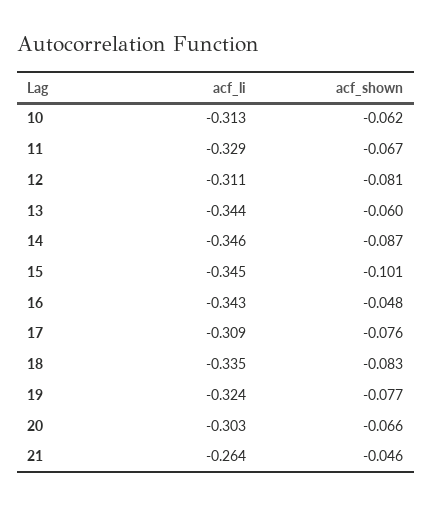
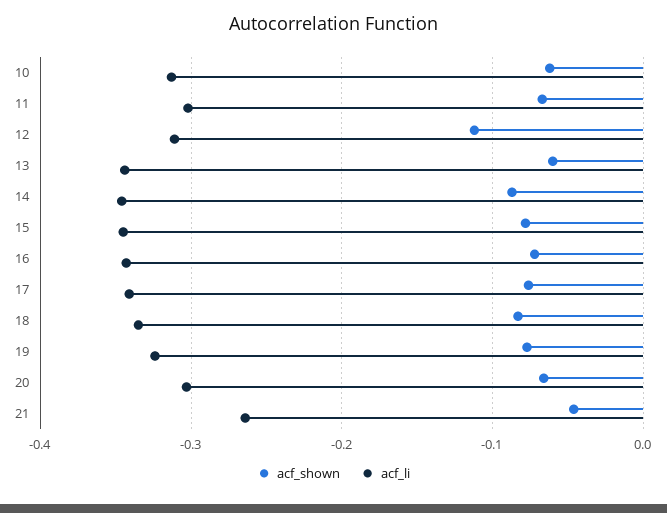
acf_li, 11: -0.329 -> -0.3
acf_shown, 12: -0.081 -> -0.11
acf_shown, 15: -0.101 -> -0.08
acf_shown, 16: -0.048 -> -0.07
acf_li, 17: -0.309 -> -0.34

